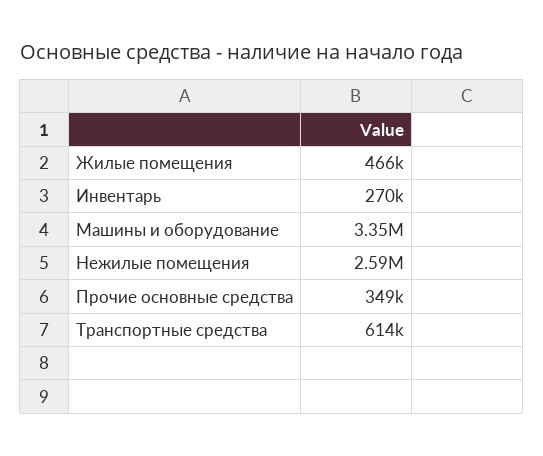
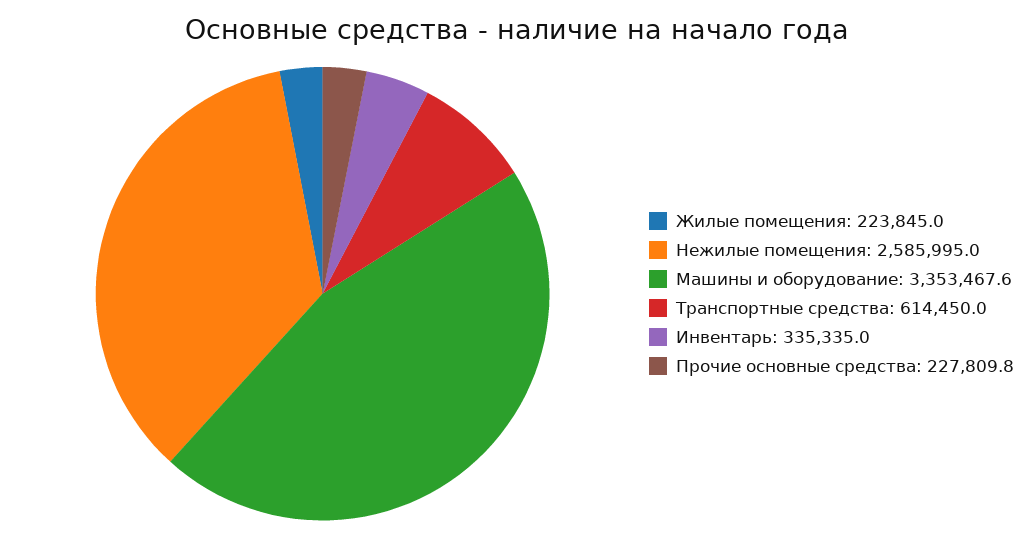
Жилые помещения: 466000 -> 223845
Инвентарь: 270000 -> 335335
Прочие основные средства: 349000 -> 227809.8

